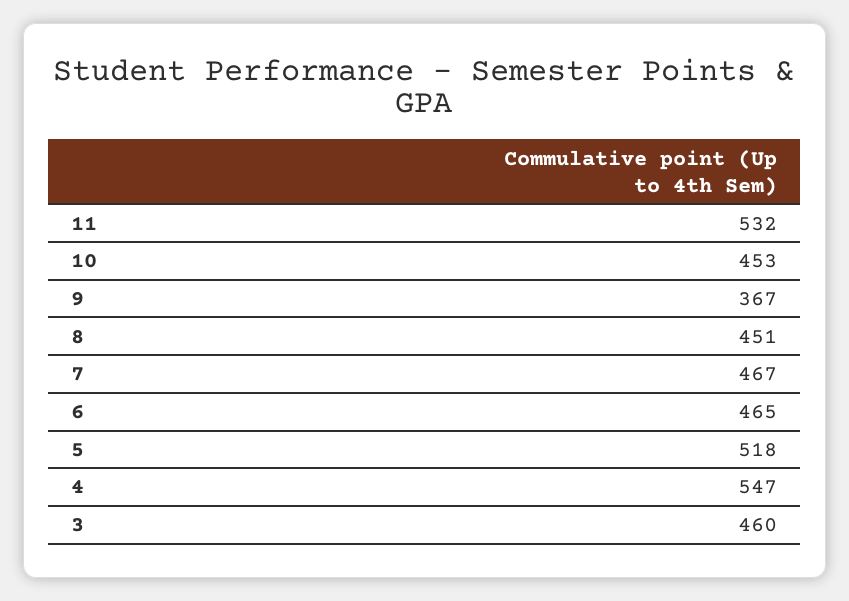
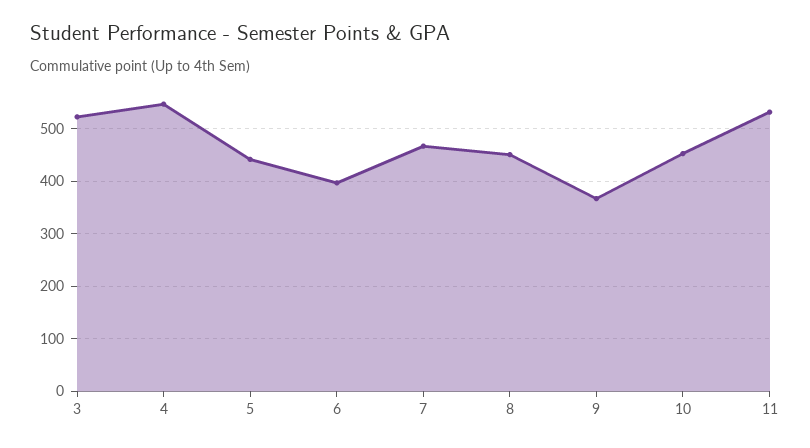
6: 465 -> 400
5: 518 -> 440
3: 460 -> 520

